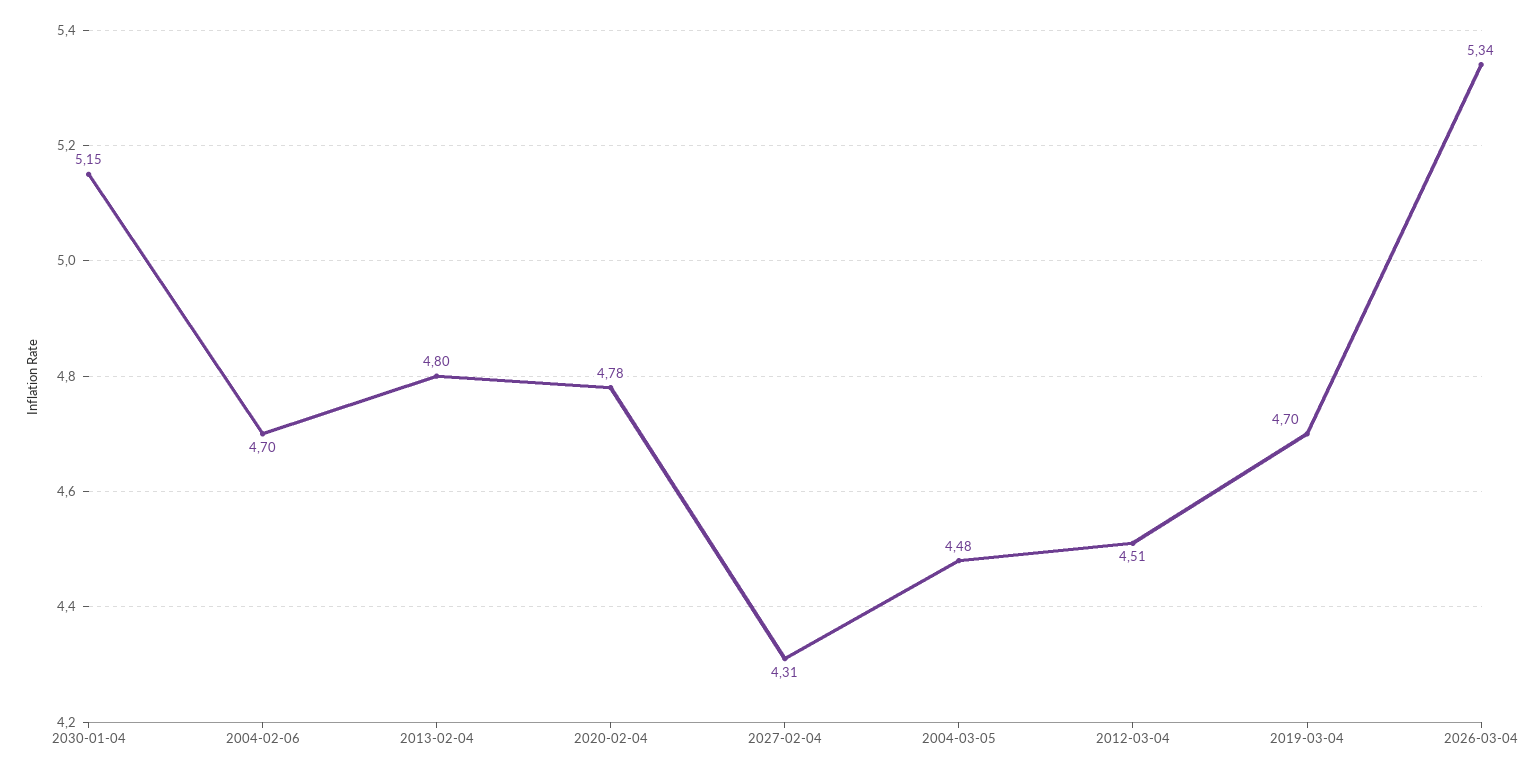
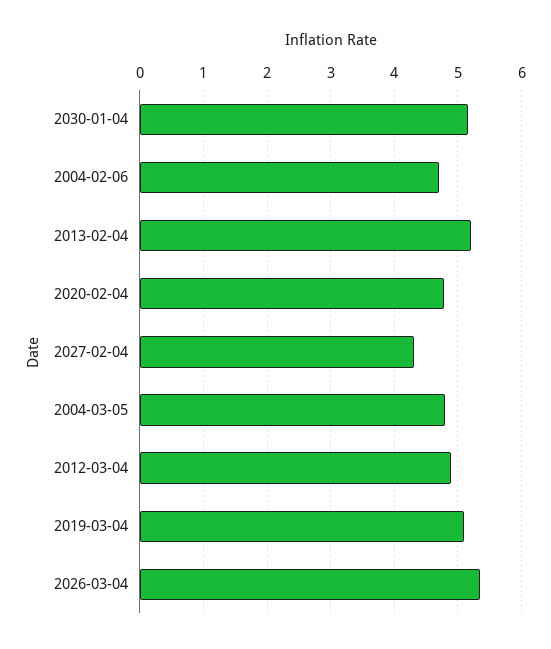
2013-02-04: 4.8 -> 5.2
2004-03-05: 4.48 -> 4.8
2012-03-04: 4.51 -> 4.9
2019-03-04: 4.7 -> 5.1

